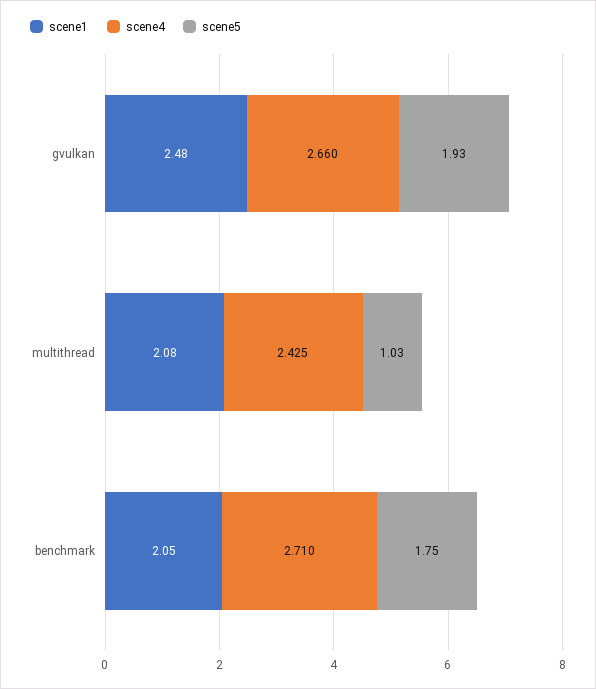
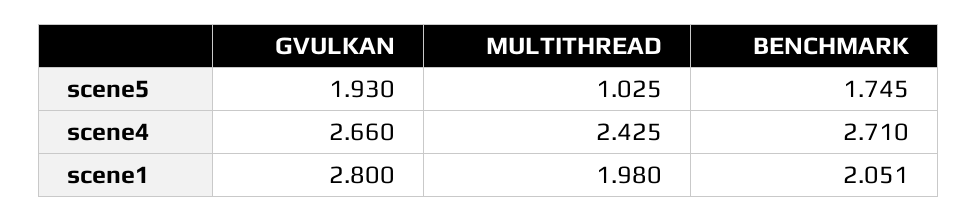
scene1, gvulkan: 2.48 -> 2.8
scene1, multithread: 2.08 -> 1.98

